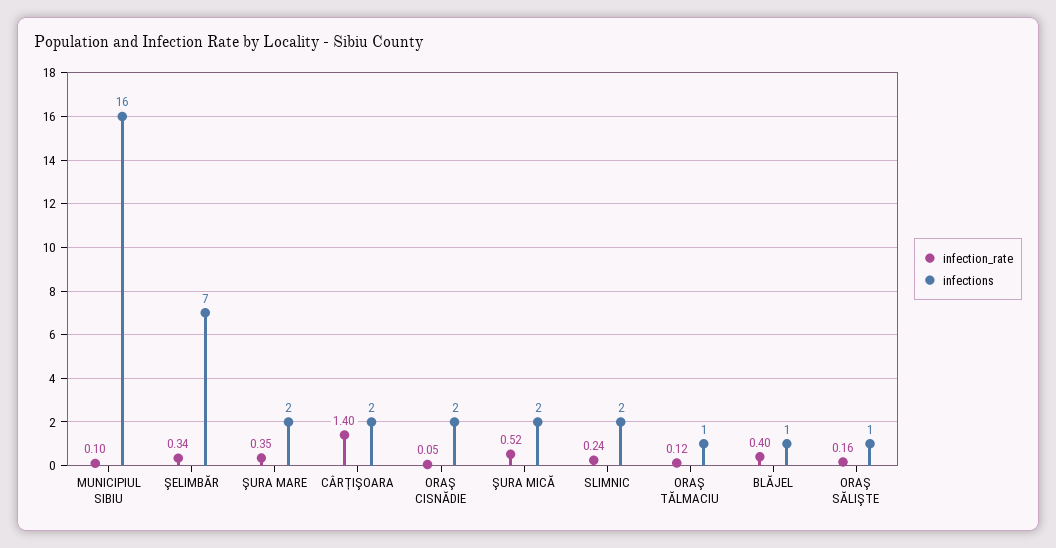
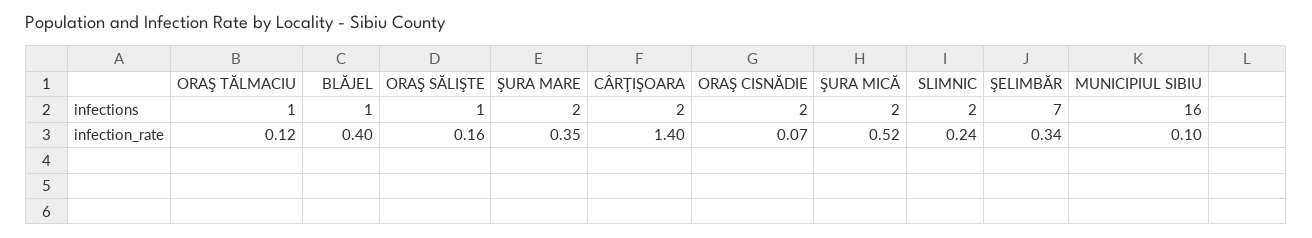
infection_rate, ORAŞ CISNĂDIE: 0.05 -> 0.07

